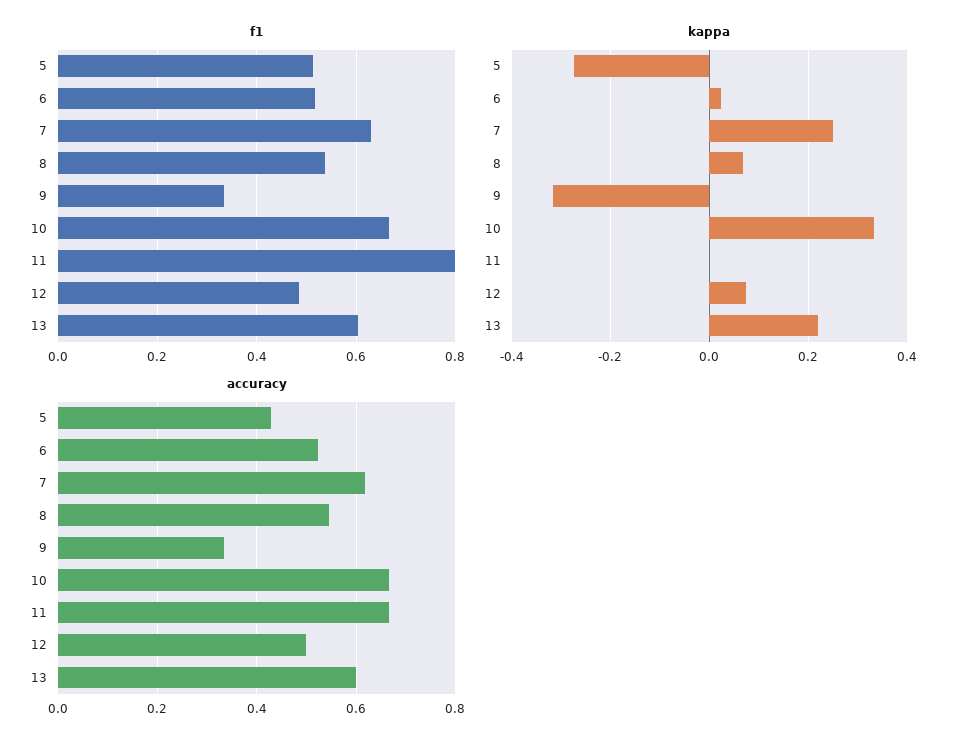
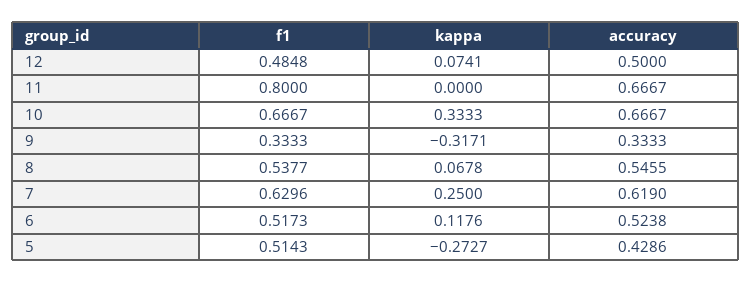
f1, 13: 0.6 -> none
kappa, 6: 0.02 -> 0.1176
kappa, 13: 0.22 -> none
accuracy, 13: 0.6 -> none

